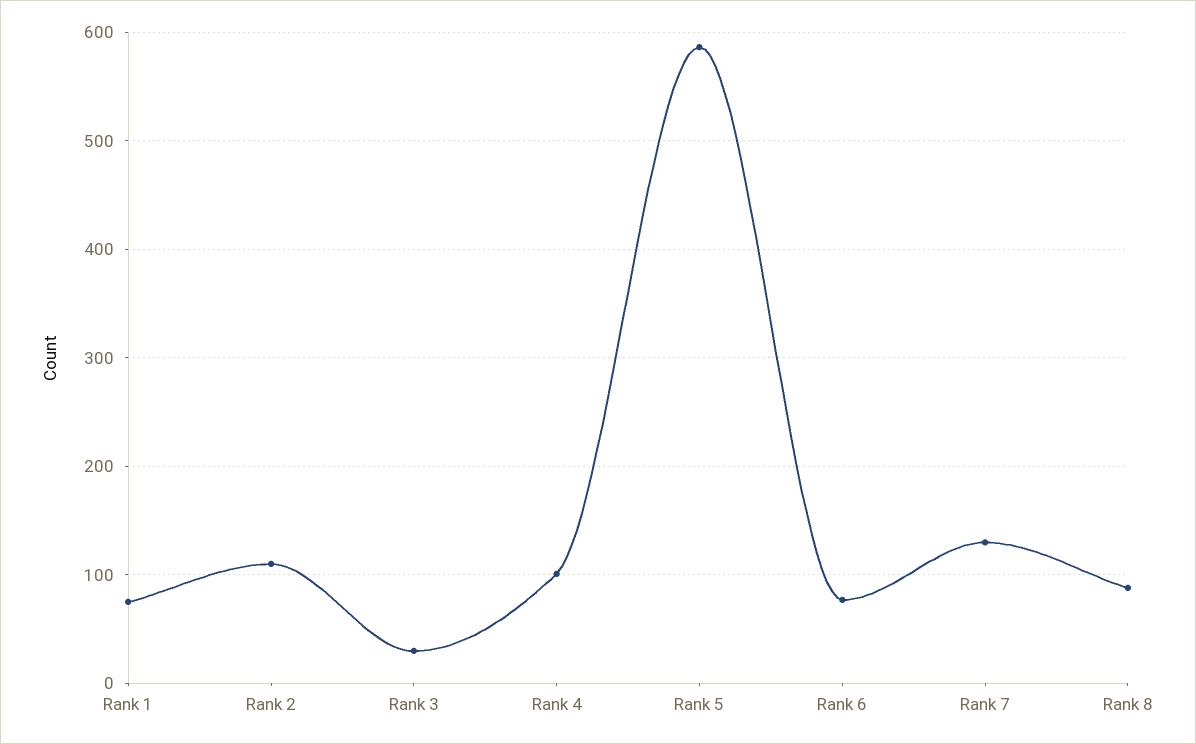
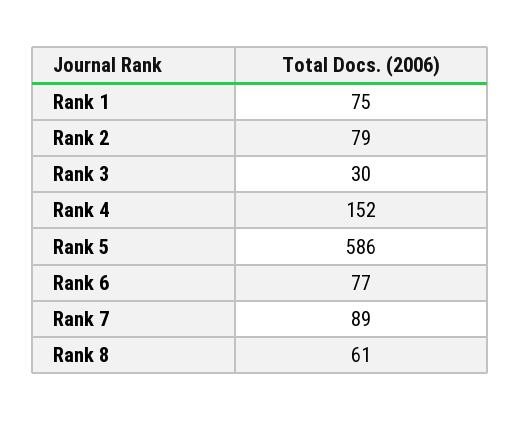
Rank 2: 110 -> 79
Rank 4: 100 -> 152
Rank 7: 130 -> 89
Rank 8: 90 -> 61

